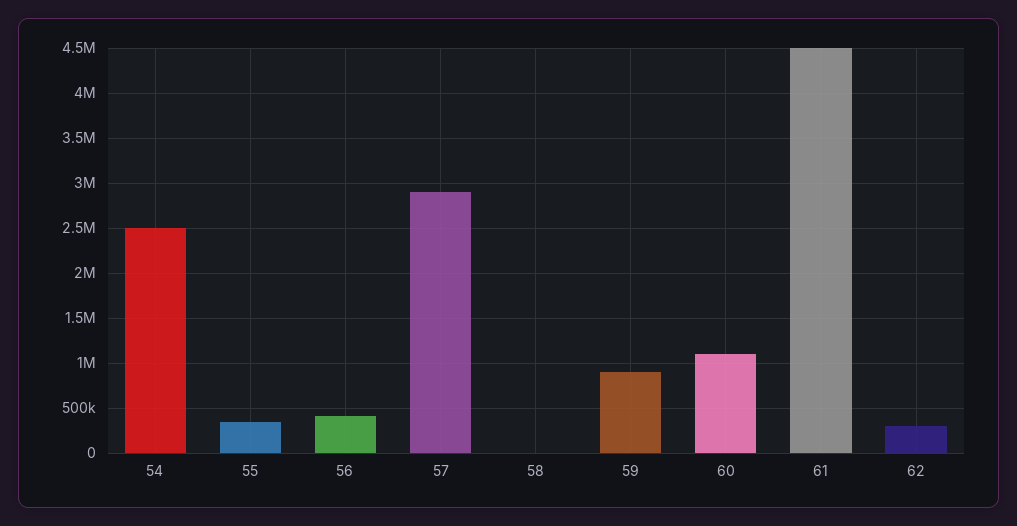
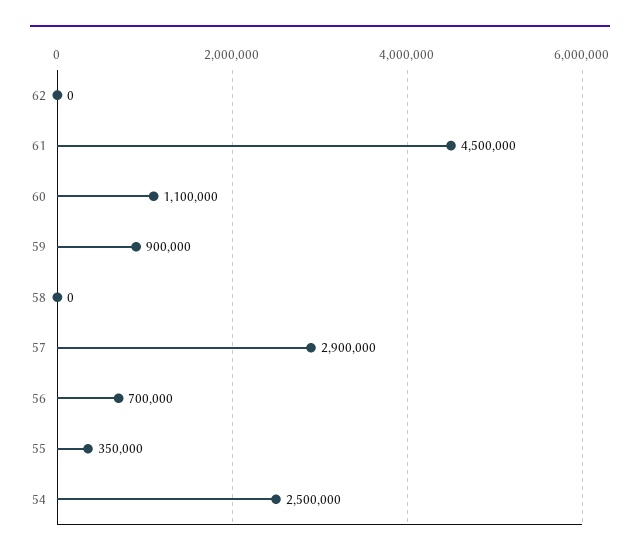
56: 400000 -> 700000
62: 300000 -> 0

